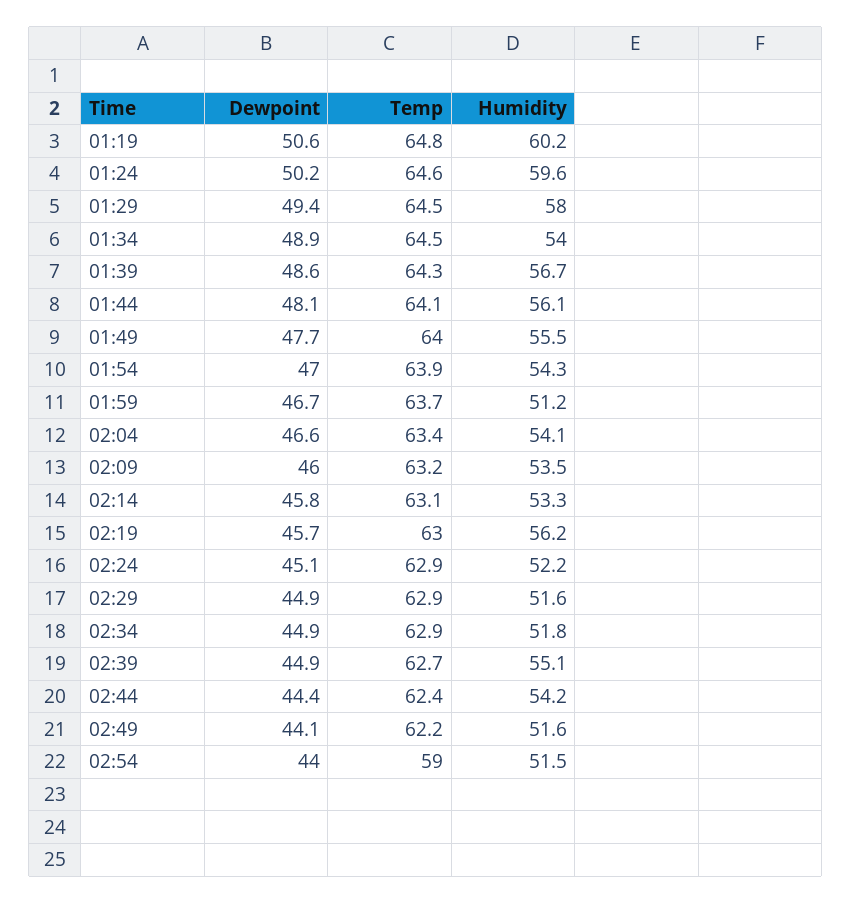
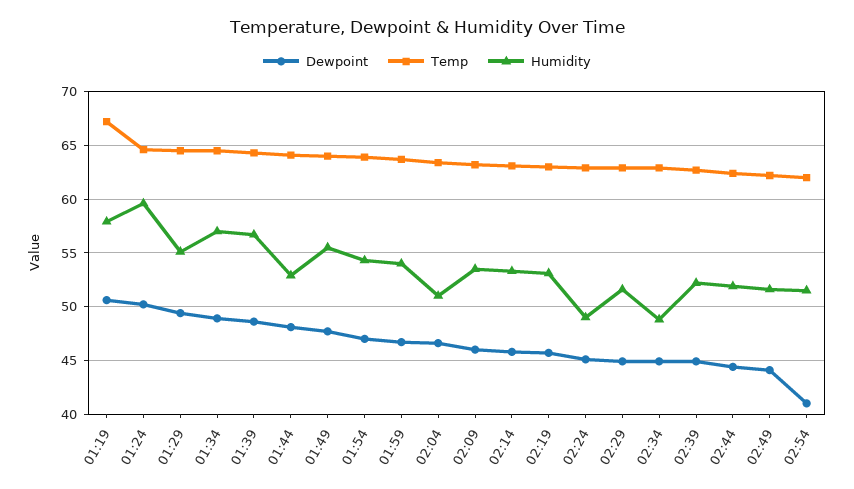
Temp, 01:19: 64.8 -> 67
Humidity, 01:19: 60.2 -> 58
Humidity, 01:29: 58 -> 55
Humidity, 01:34: 54 -> 57
Humidity, 01:44: 56.1 -> 53
Humidity, 01:59: 51.2 -> 54
Humidity, 02:04: 54.1 -> 51
Humidity, 02:19: 56.2 -> 53
Humidity, 02:24: 52.2 -> 49
Humidity, 02:34: 51.8 -> 49
Humidity, 02:39: 55.1 -> 52
Humidity, 02:44: 54.2 -> 52
Dewpoint, 02:54: 44 -> 41
Temp, 02:54: 59 -> 62

